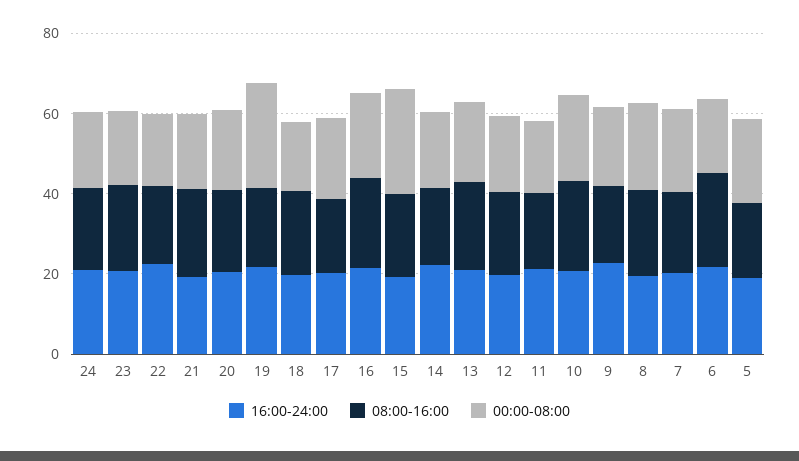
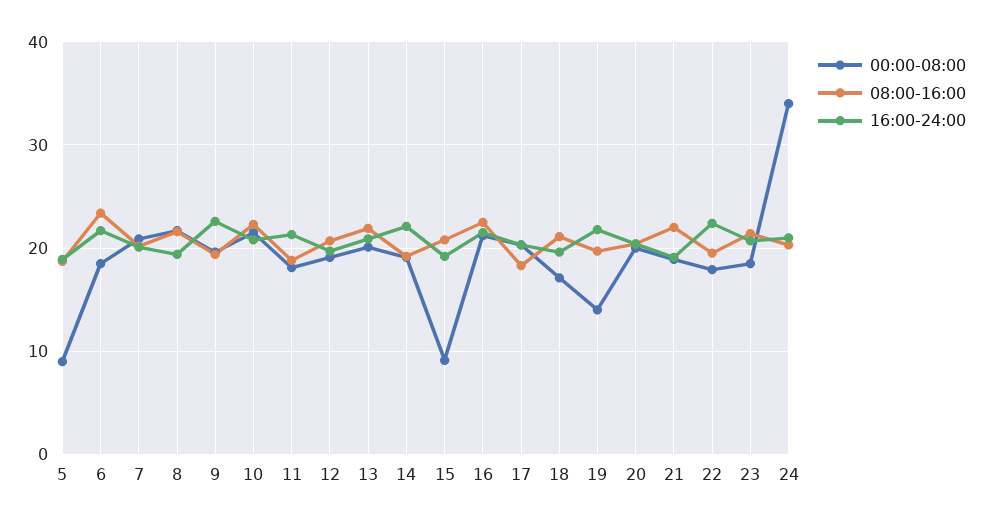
00:00-08:00, 24: 20 -> 34
00:00-08:00, 19: 25 -> 14
00:00-08:00, 15: 25 -> 9
00:00-08:00, 5: 20 -> 9

